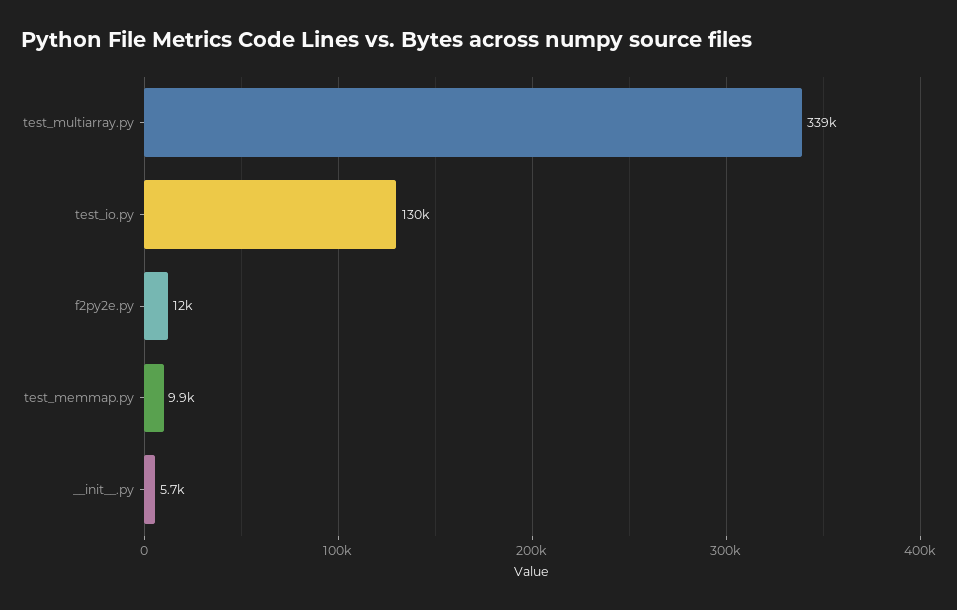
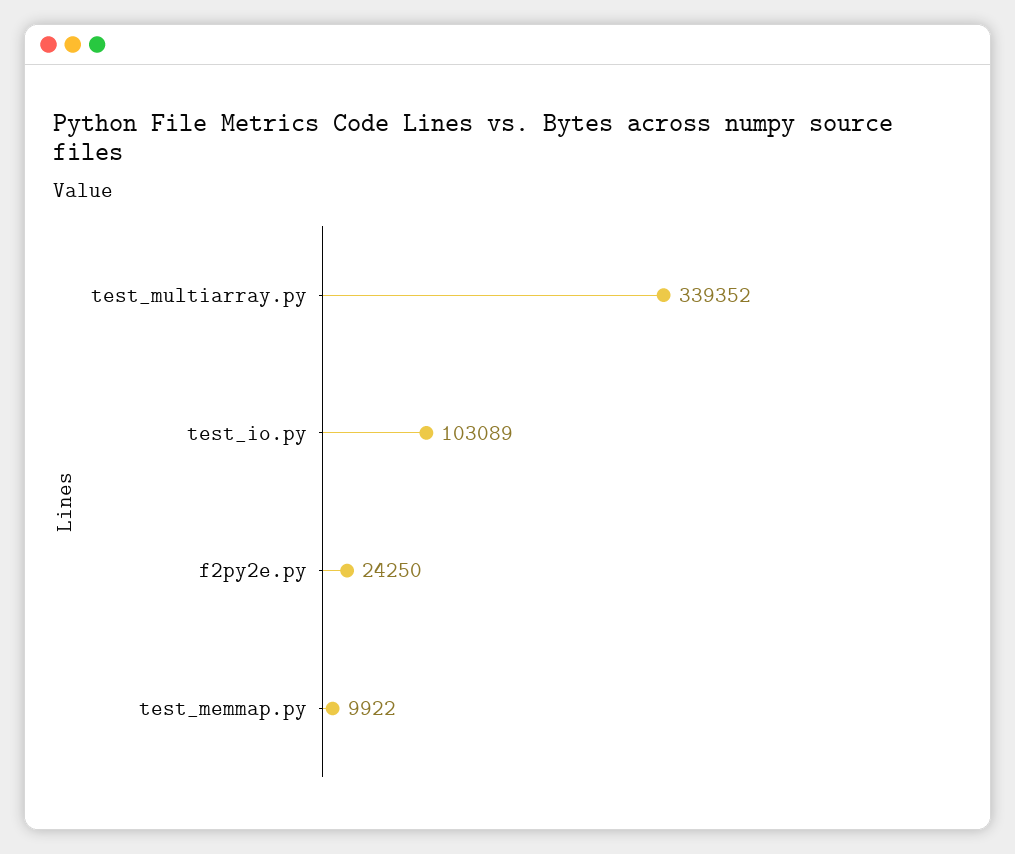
test_io.py: 130000 -> 103089
f2py2e.py: 12000 -> 24250
__init__.py: 5700 -> none

